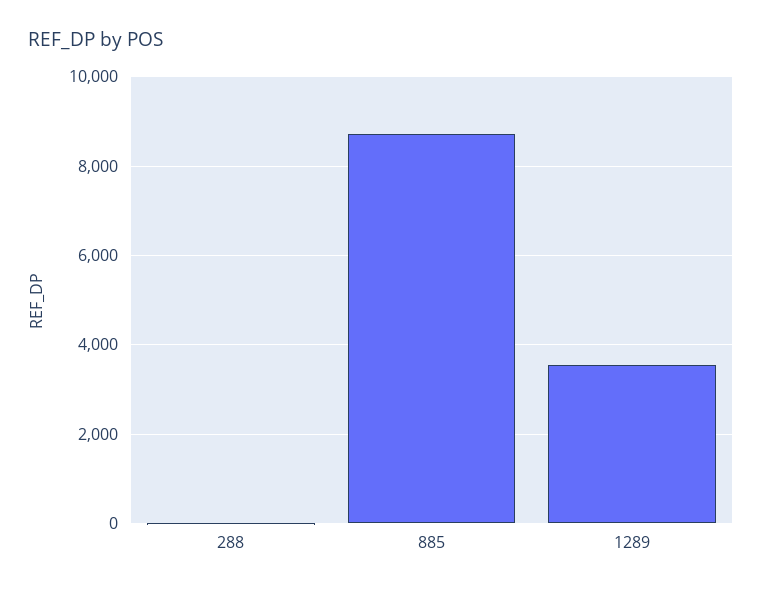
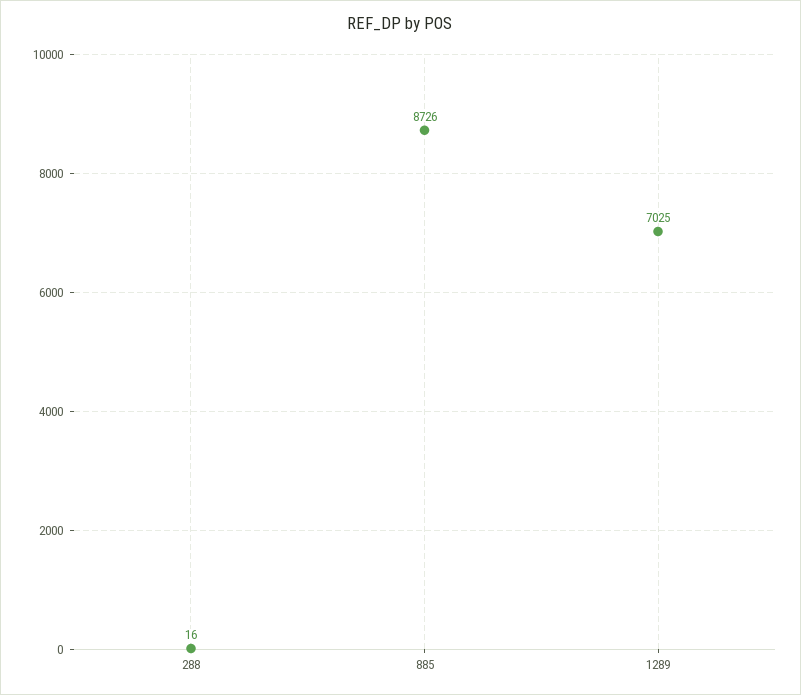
1289: 3600 -> 7025

